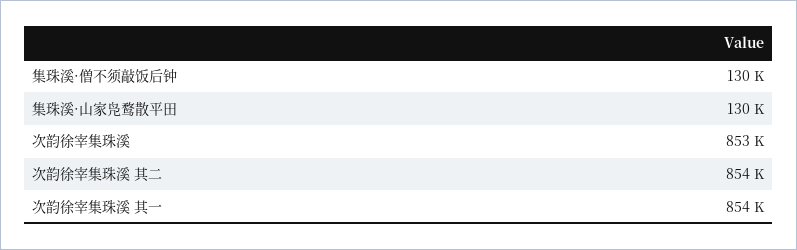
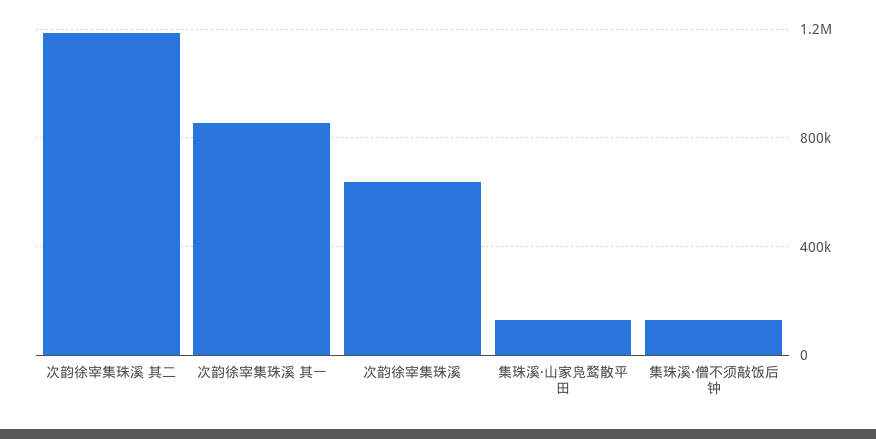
次韵徐宰集珠溪: 853000 -> 650000
次韵徐宰集珠溪 其二: 854000 -> 1200000

